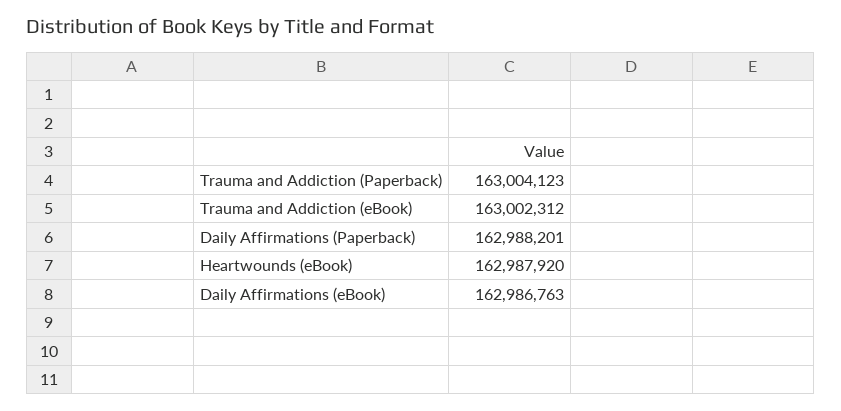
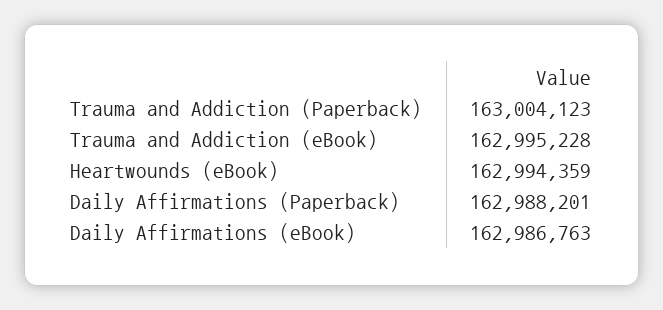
Trauma and Addiction (eBook): 163002312 -> 162995228
Heartwounds (eBook): 162987920 -> 162994359

